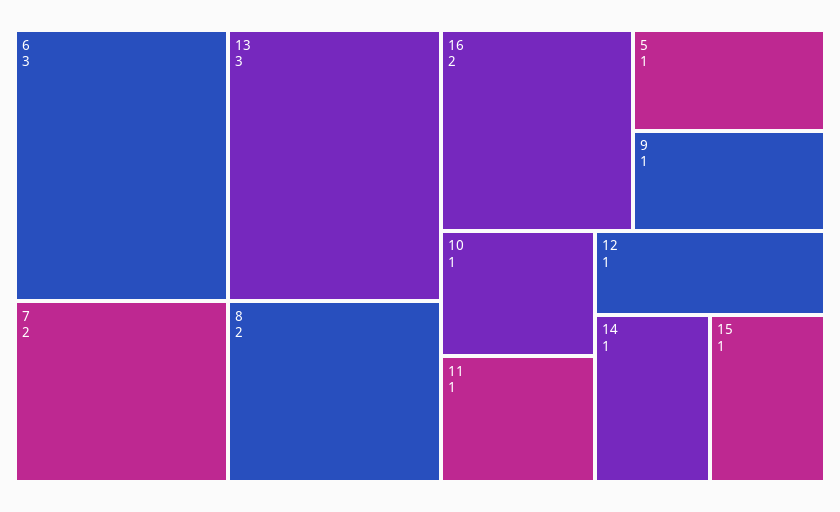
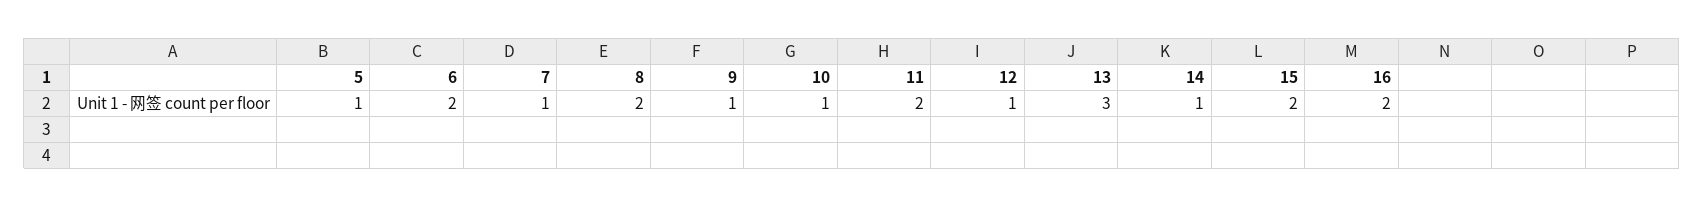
6: 3 -> 2
7: 2 -> 1
11: 1 -> 2
15: 1 -> 2

